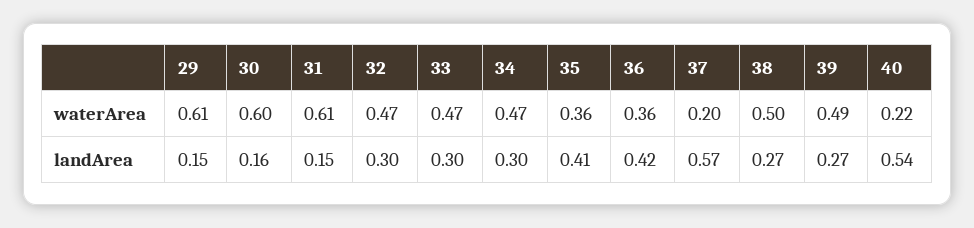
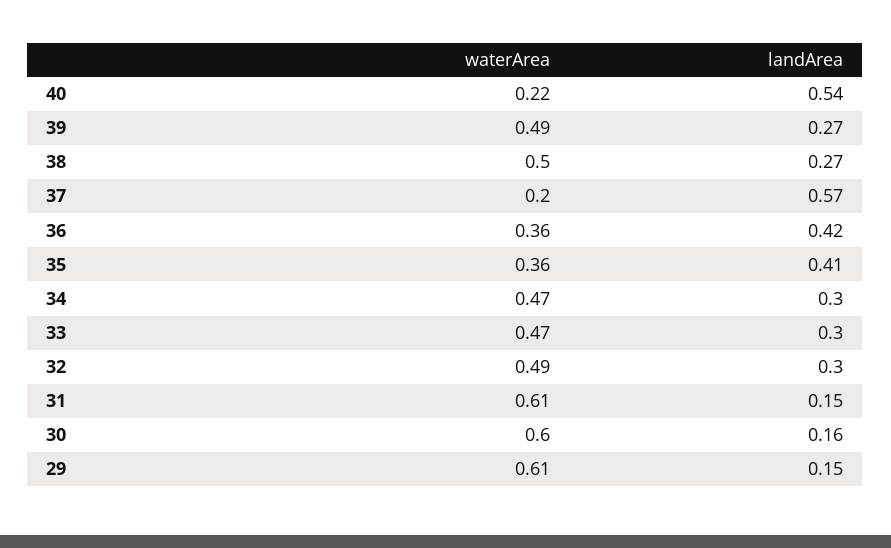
32, waterArea: 0.47 -> 0.49

